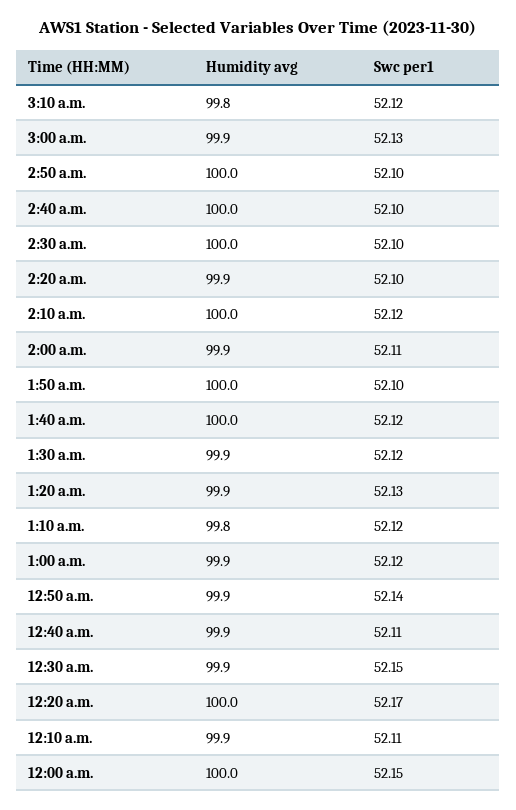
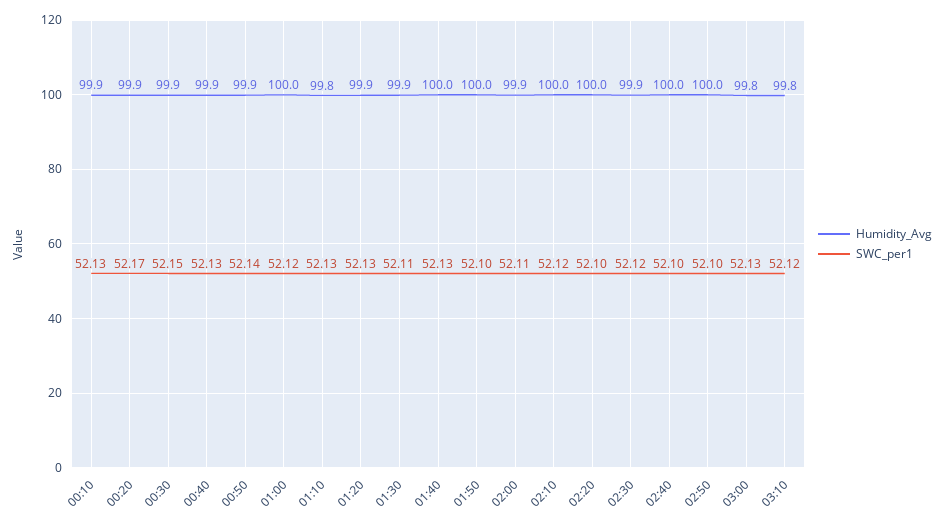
Humidity avg, 3:00 a.m.: 99.9 -> 99.8
Humidity avg, 2:30 a.m.: 100 -> 99.9
Swc per1, 2:30 a.m.: 52.1 -> 52.12
Humidity avg, 2:20 a.m.: 99.9 -> 100
Swc per1, 1:40 a.m.: 52.12 -> 52.13
Swc per1, 1:30 a.m.: 52.12 -> 52.11
Swc per1, 1:10 a.m.: 52.12 -> 52.13
Humidity avg, 1:00 a.m.: 99.9 -> 100
Swc per1, 12:40 a.m.: 52.11 -> 52.13
Humidity avg, 12:20 a.m.: 100 -> 99.9
Swc per1, 12:10 a.m.: 52.11 -> 52.13
Humidity avg, 12:00 a.m.: 100 -> none
Swc per1, 12:00 a.m.: 52.15 -> none

